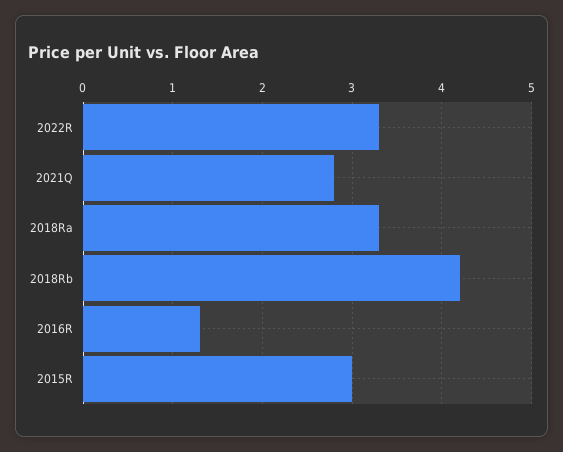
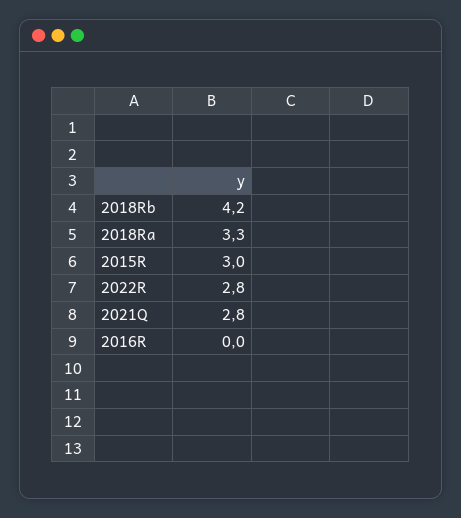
2022R: 3.3 -> 2.8
2016R: 1.3 -> 0

